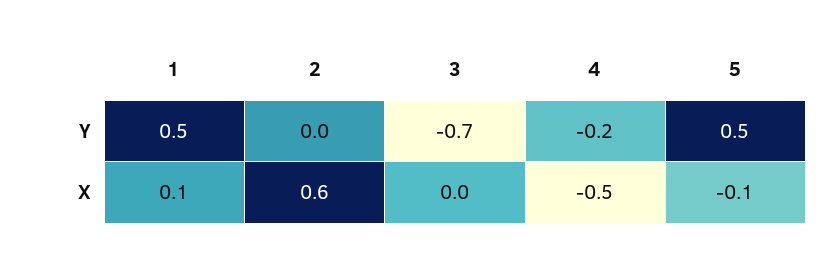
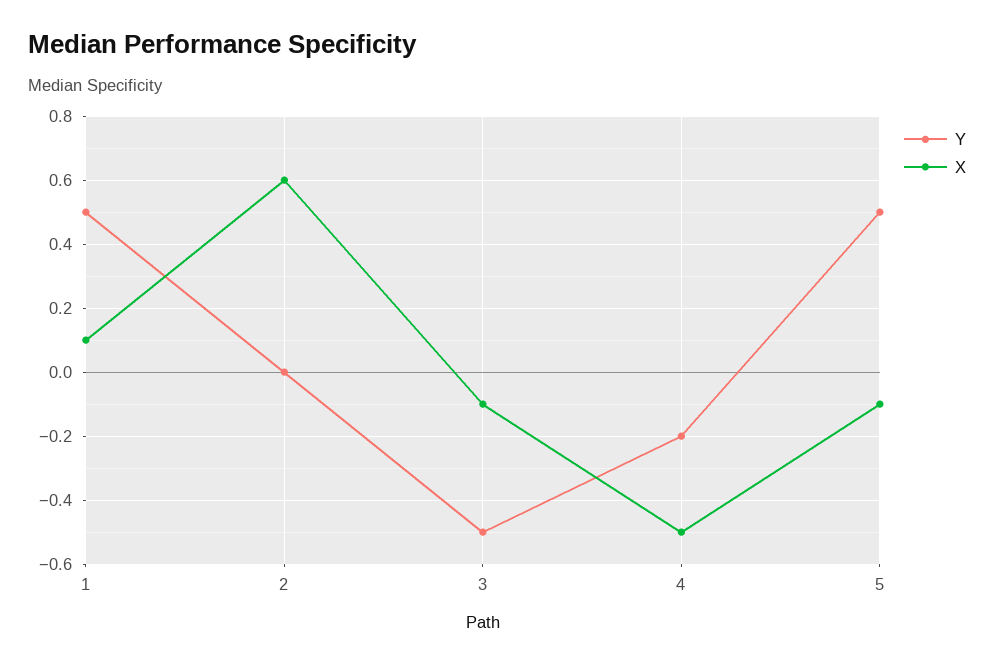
Y, 3: -0.7 -> -0.5
X, 3: 0 -> -0.1

